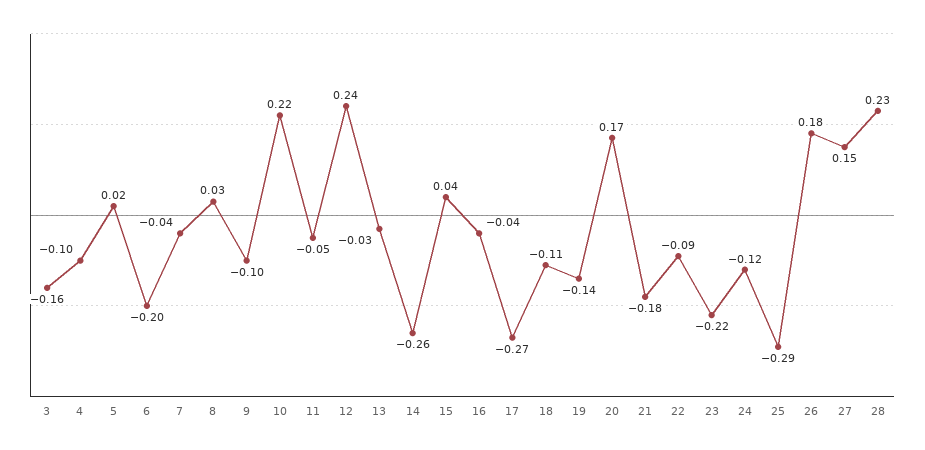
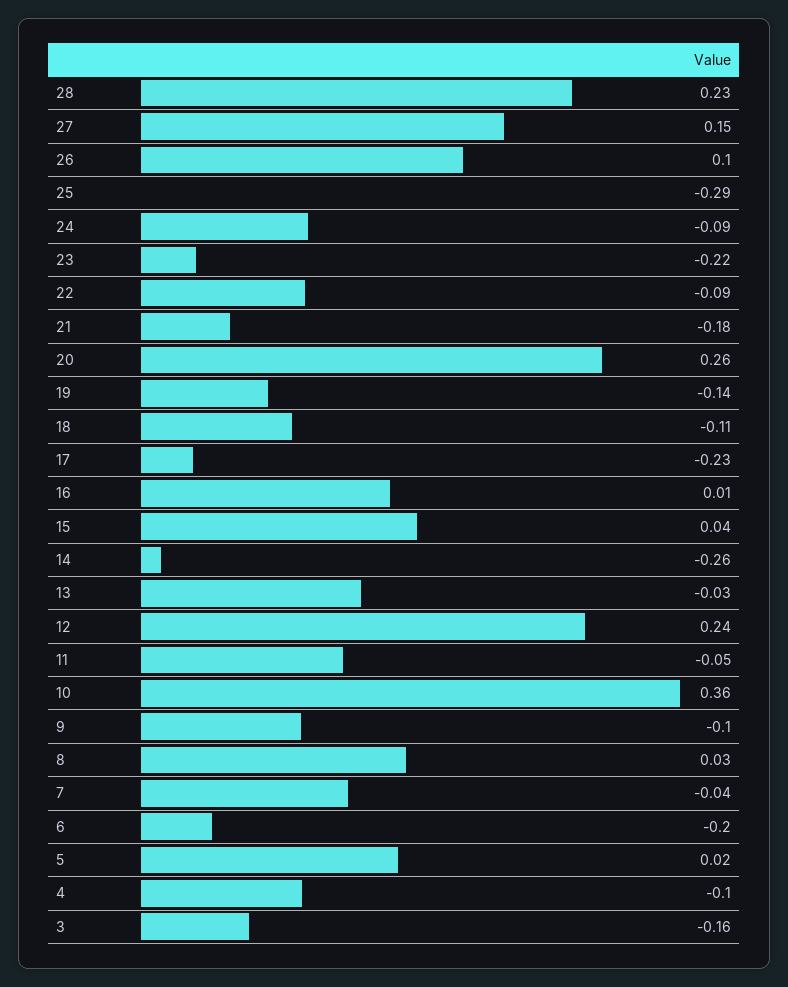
10: 0.22 -> 0.36
16: -0.04 -> 0.01
17: -0.27 -> -0.23
20: 0.17 -> 0.26
24: -0.12 -> -0.09
26: 0.18 -> 0.1

